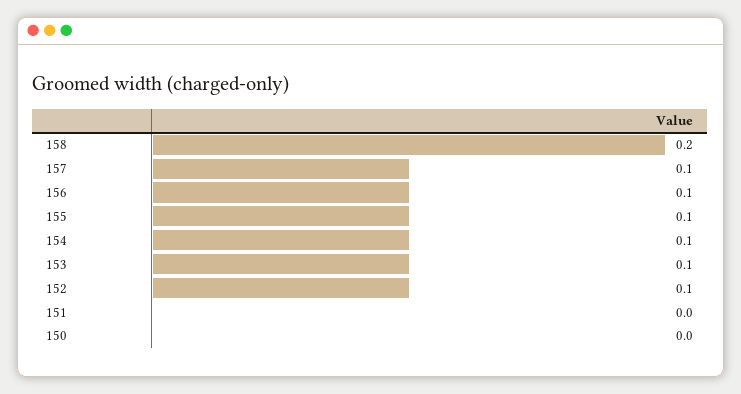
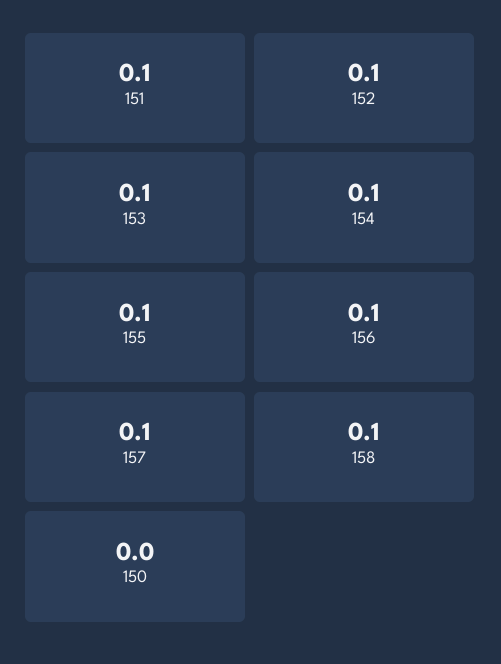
158: 0.2 -> 0.1
151: 0 -> 0.1

